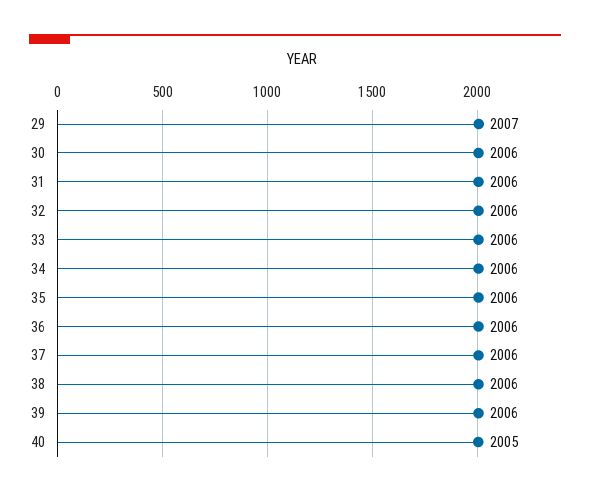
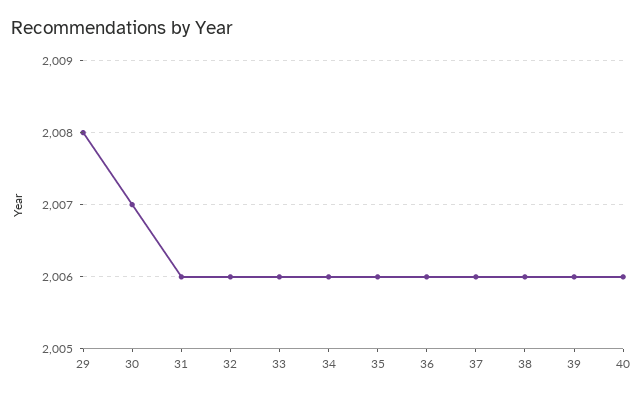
29: 2007 -> 2008
30: 2006 -> 2007
40: 2005 -> 2006

